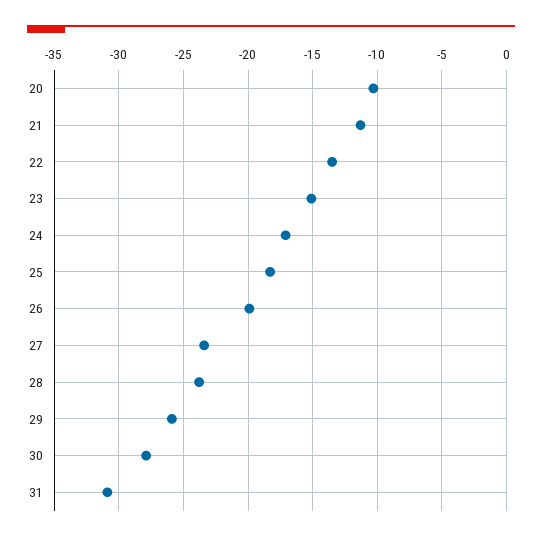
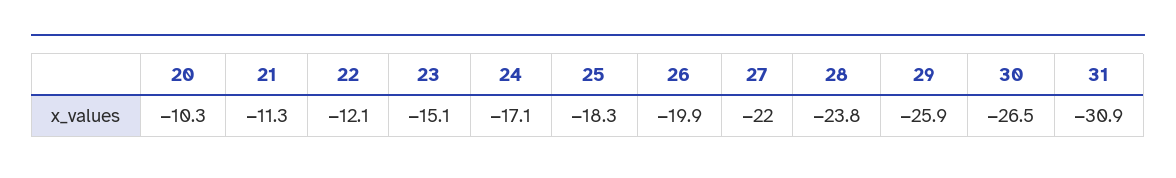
22: -13.5 -> -12.1
27: -23.5 -> -22
30: -28 -> -26.5

